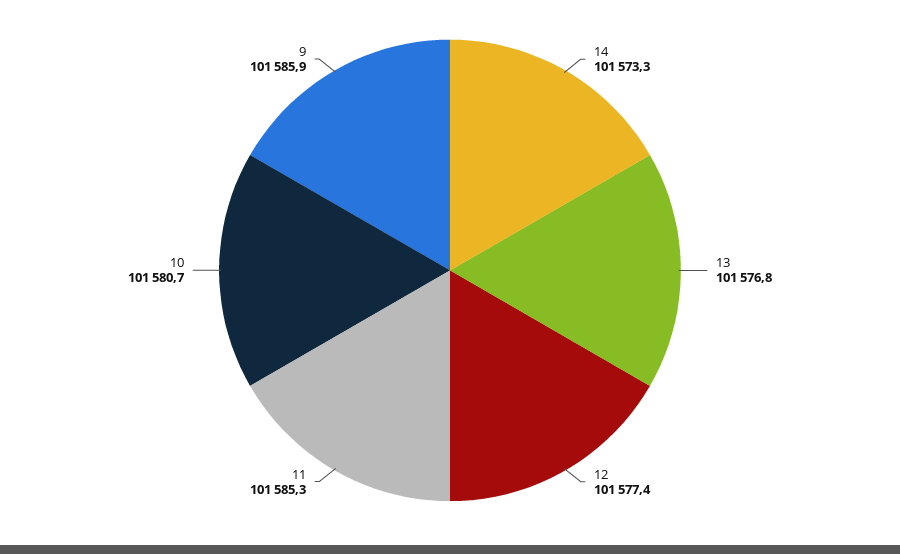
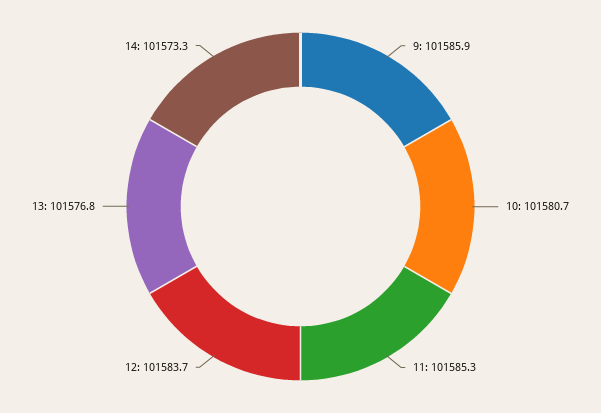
12: 101577.4 -> 101583.7

